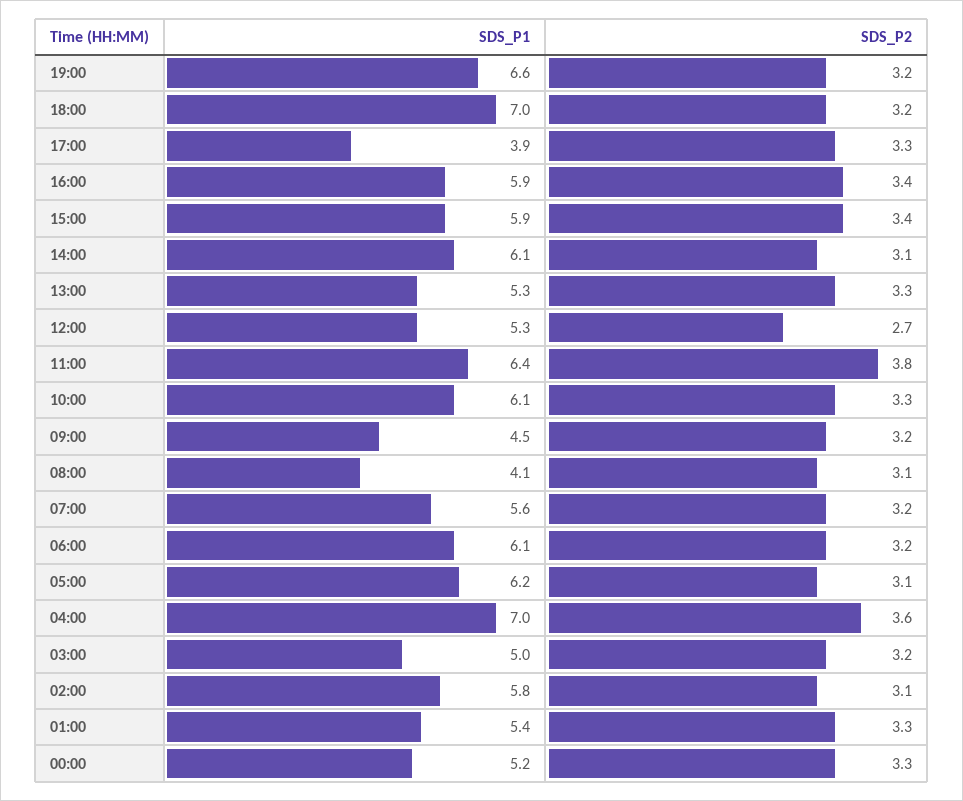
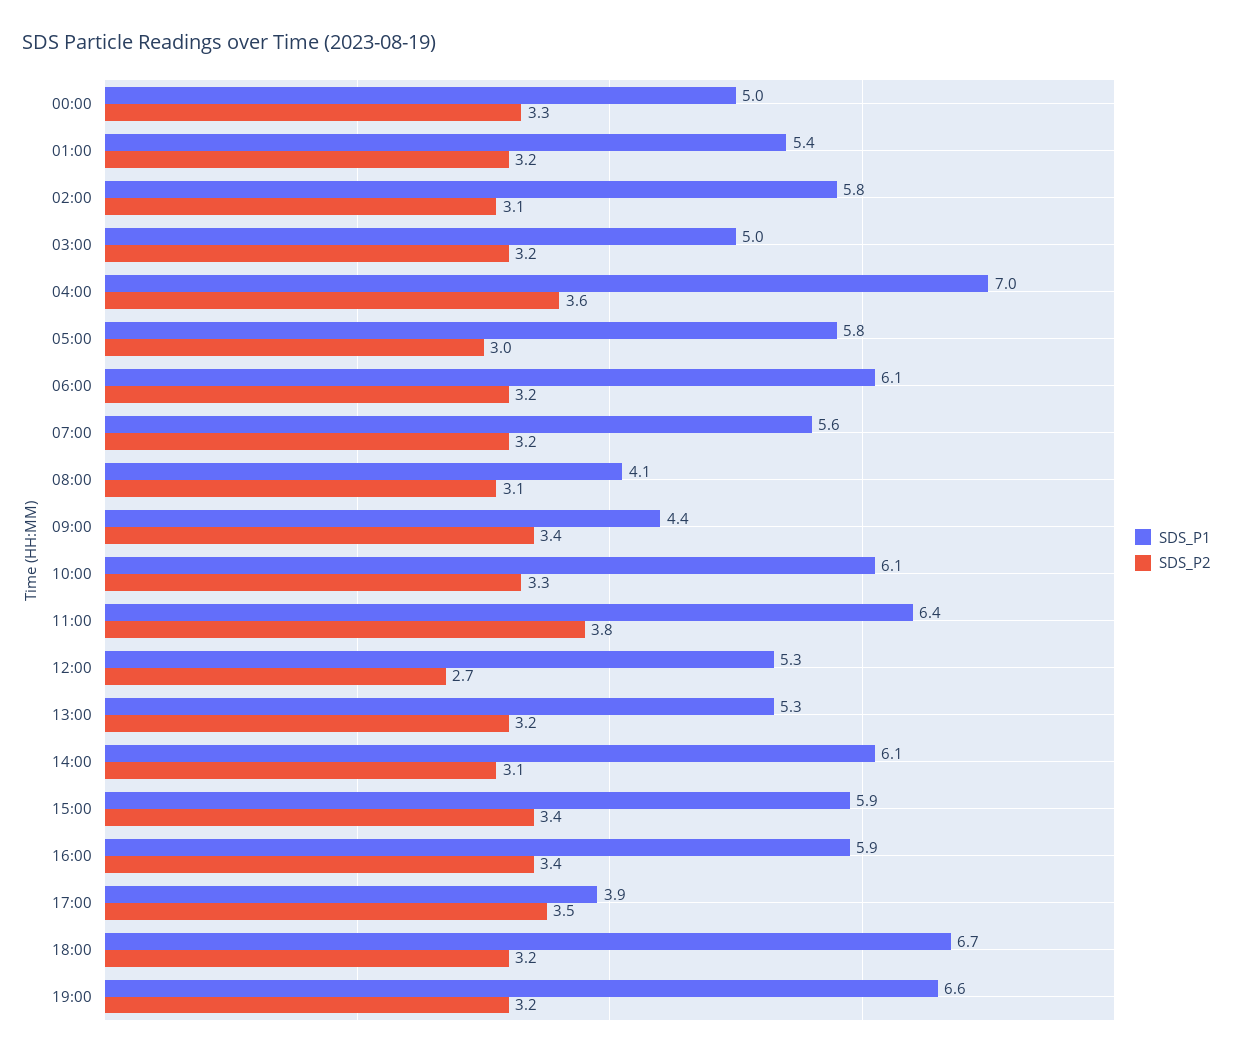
SDS_P1, 18:00: 7 -> 6.7
SDS_P2, 17:00: 3.3 -> 3.5
SDS_P2, 13:00: 3.3 -> 3.2
SDS_P1, 09:00: 4.5 -> 4.4
SDS_P2, 09:00: 3.2 -> 3.4
SDS_P1, 05:00: 6.2 -> 5.8
SDS_P2, 05:00: 3.1 -> 3
SDS_P2, 01:00: 3.3 -> 3.2
SDS_P1, 00:00: 5.2 -> 5

